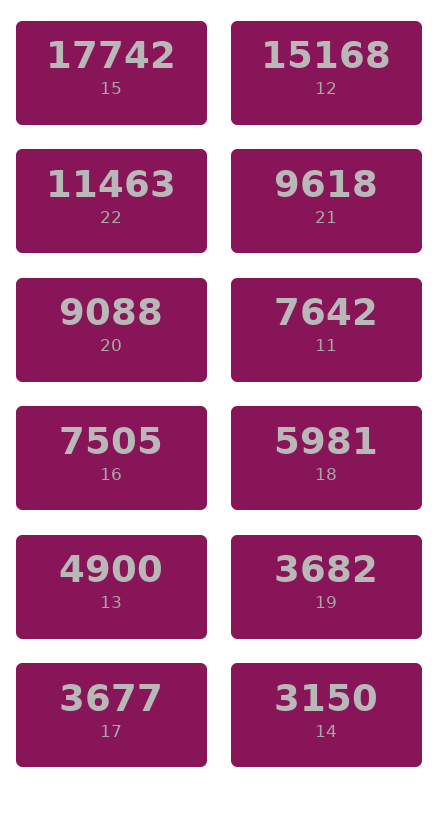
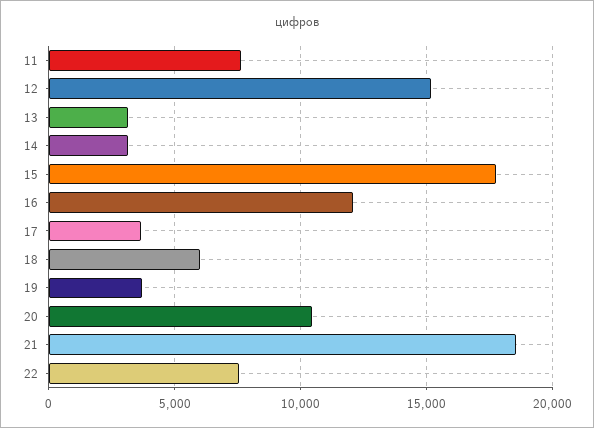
22: 11463 -> 7500
21: 9618 -> 18500
20: 9088 -> 10500
16: 7505 -> 12000
13: 4900 -> 3000

